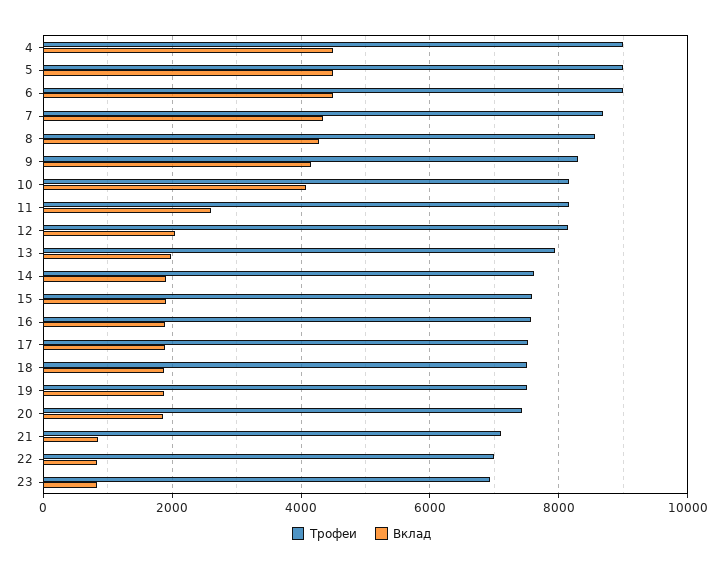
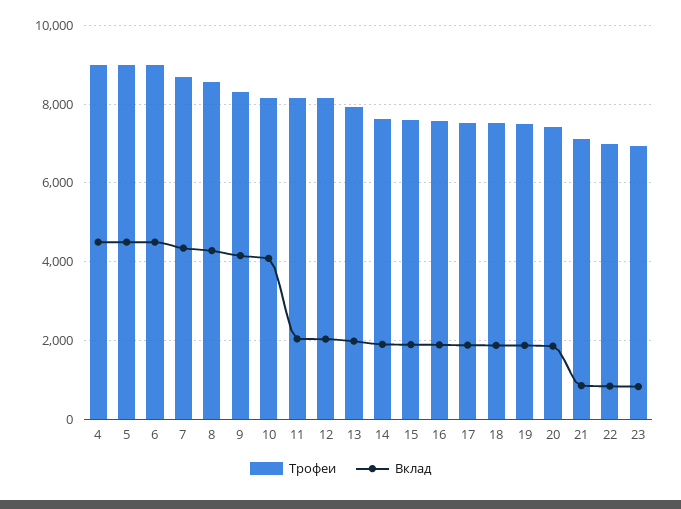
Вклад, 11: 2600 -> 2000

